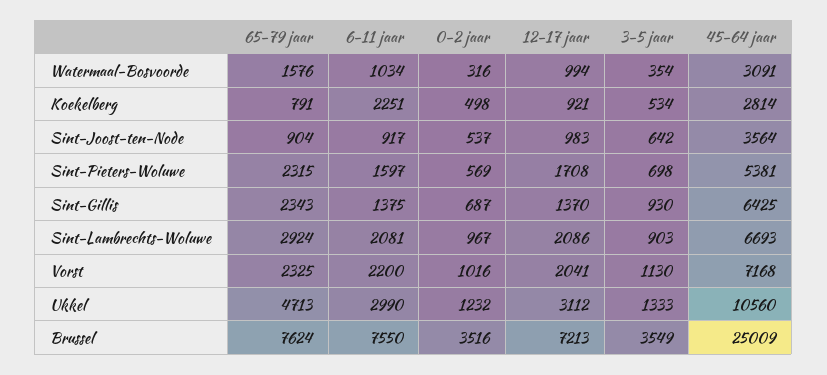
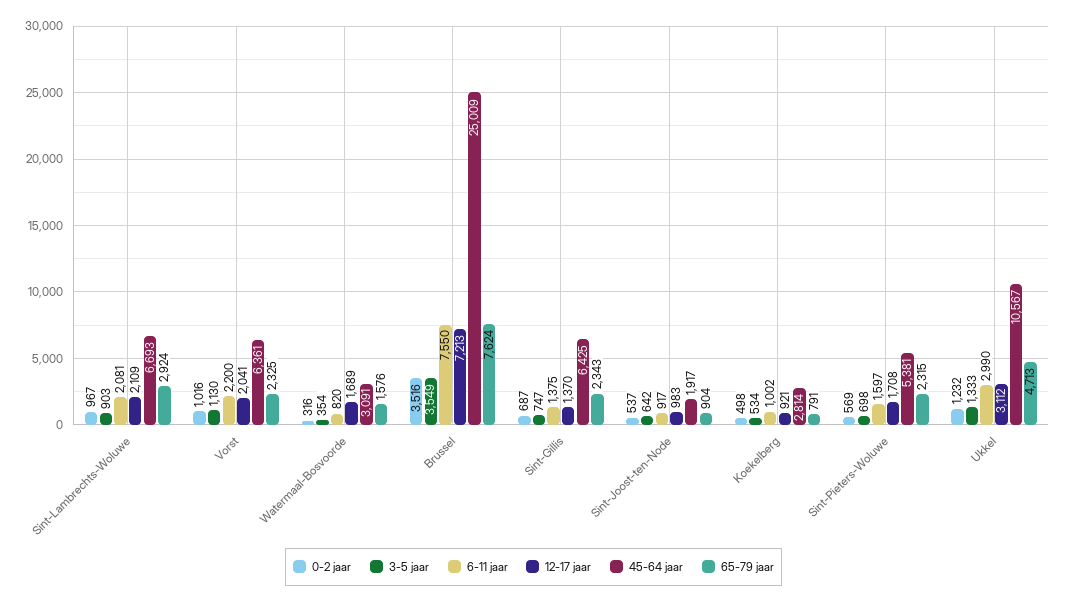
6-11 jaar, Watermaal-Bosvoorde: 1034 -> 820
12-17 jaar, Watermaal-Bosvoorde: 994 -> 1689
6-11 jaar, Koekelberg: 2251 -> 1002
45-64 jaar, Sint-Joost-ten-Node: 3564 -> 1917
3-5 jaar, Sint-Gillis: 930 -> 747
12-17 jaar, Sint-Lambrechts-Woluwe: 2086 -> 2109
45-64 jaar, Vorst: 7168 -> 6361
45-64 jaar, Ukkel: 10560 -> 10567

